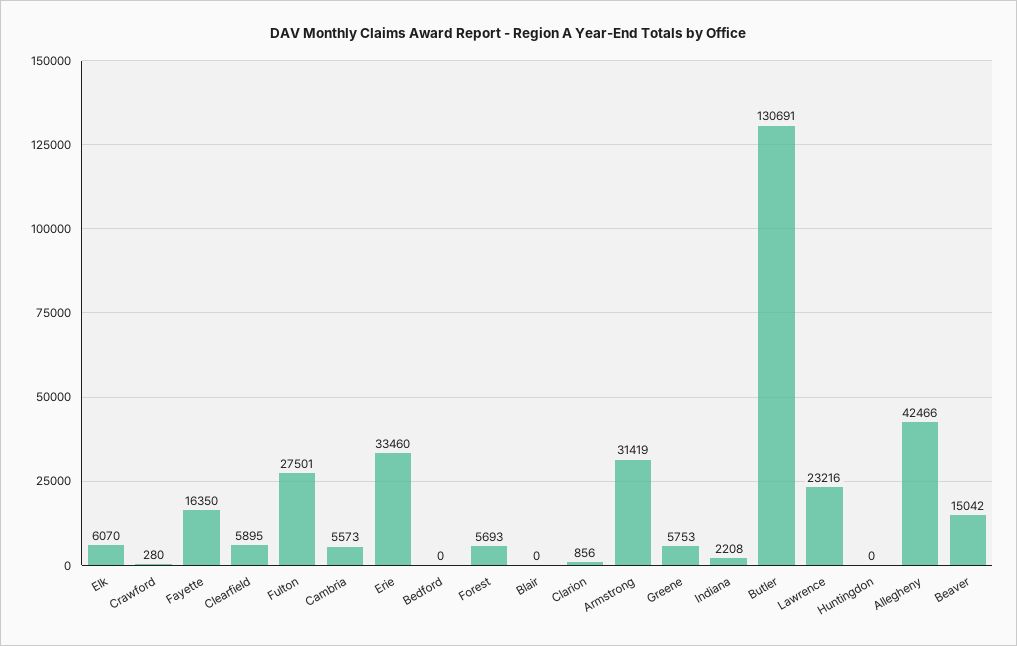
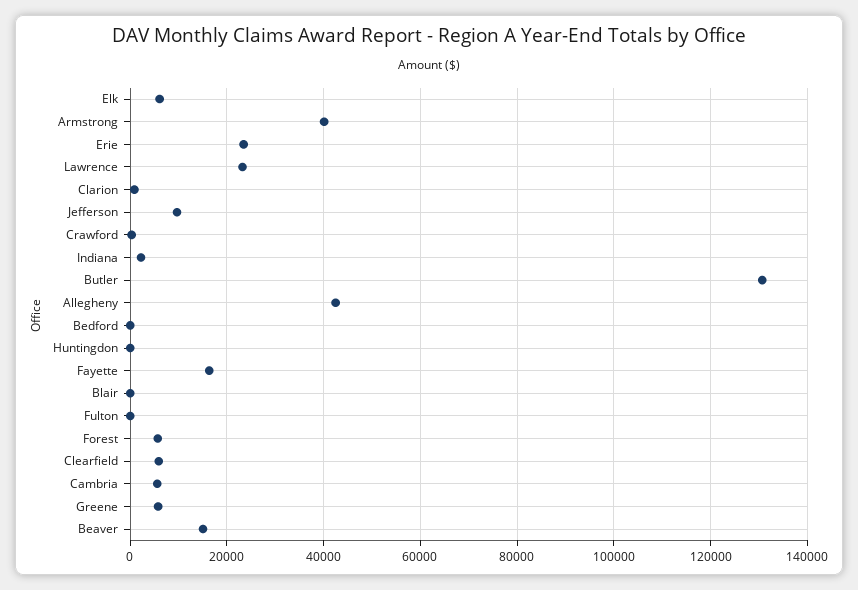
Fulton: 27501 -> 0
Erie: 33460 -> 24000
Armstrong: 31419 -> 40000
Jefferson: none -> 10000

